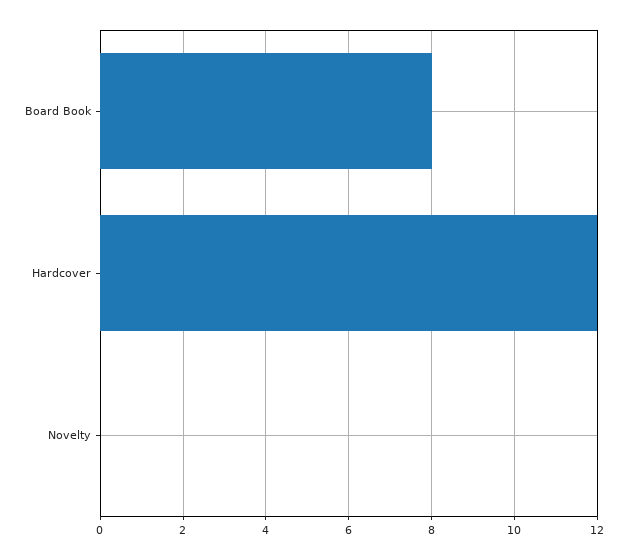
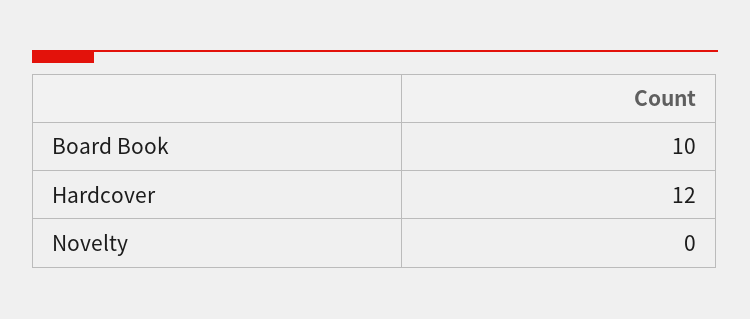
Board Book: 8 -> 10

